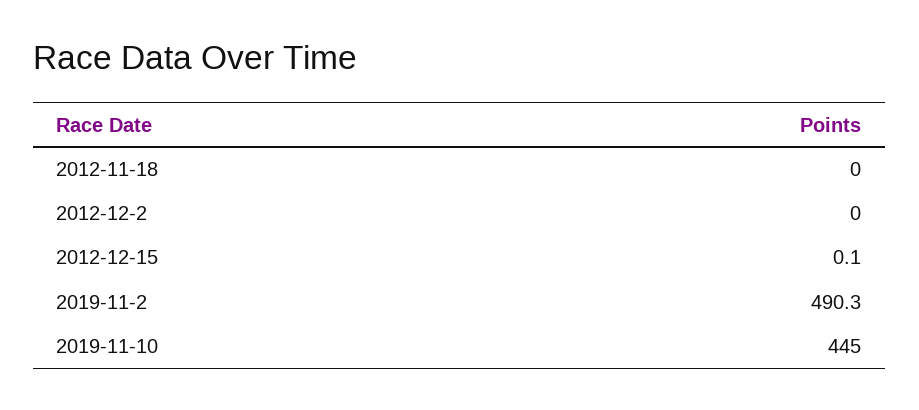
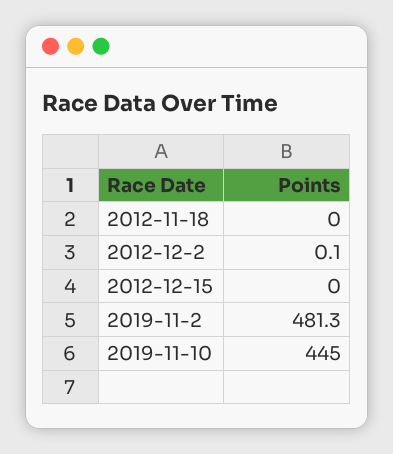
2012-12-2: 0 -> 0.1
2012-12-15: 0.1 -> 0
2019-11-2: 490.3 -> 481.3

